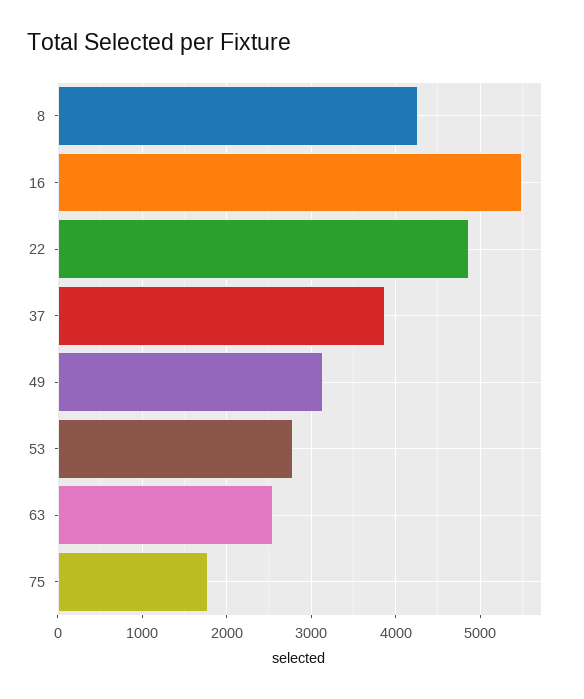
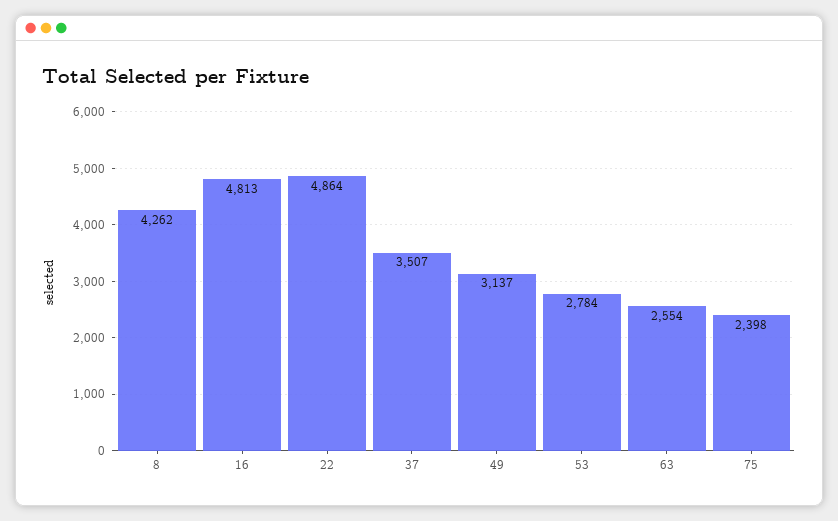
16: 5500 -> 4813
37: 3900 -> 3507
75: 1800 -> 2398

